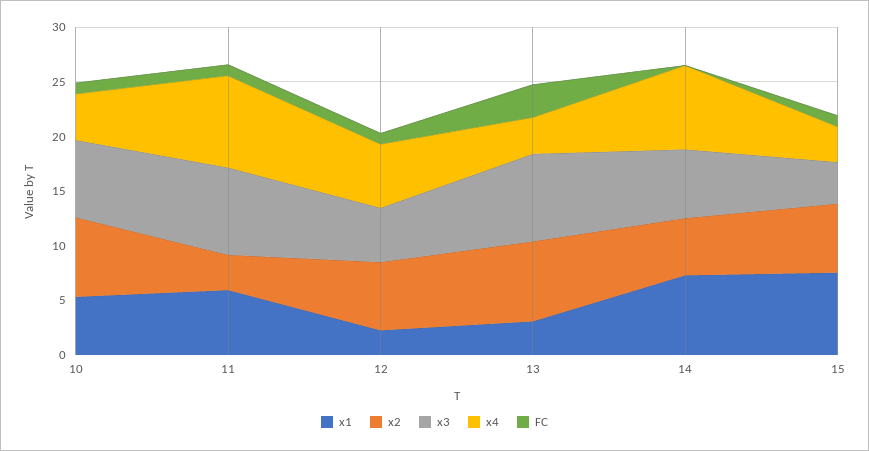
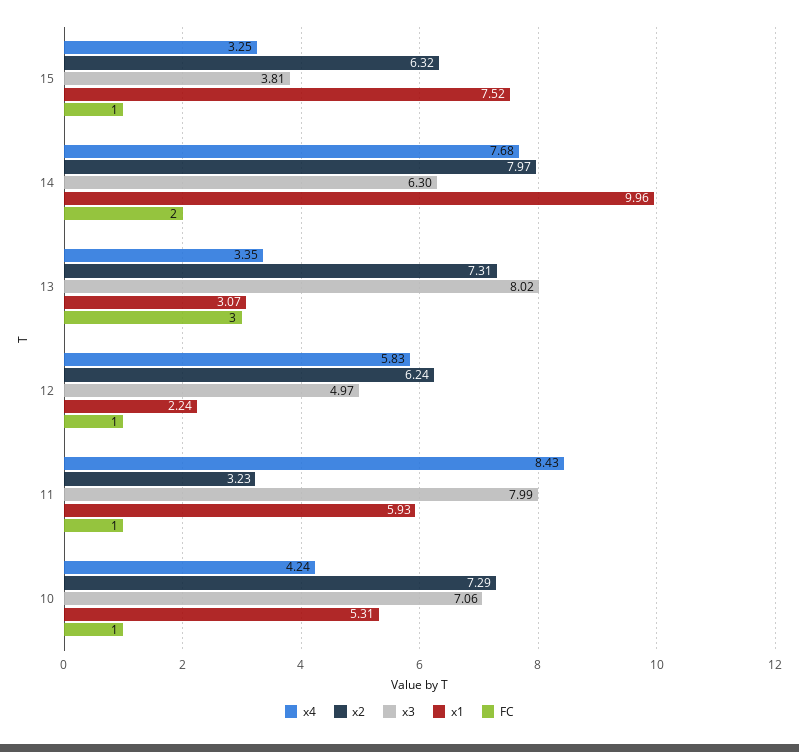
x1, 14: 7 -> 9.96
x2, 14: 5 -> 7.97
FC, 14: 0 -> 2

